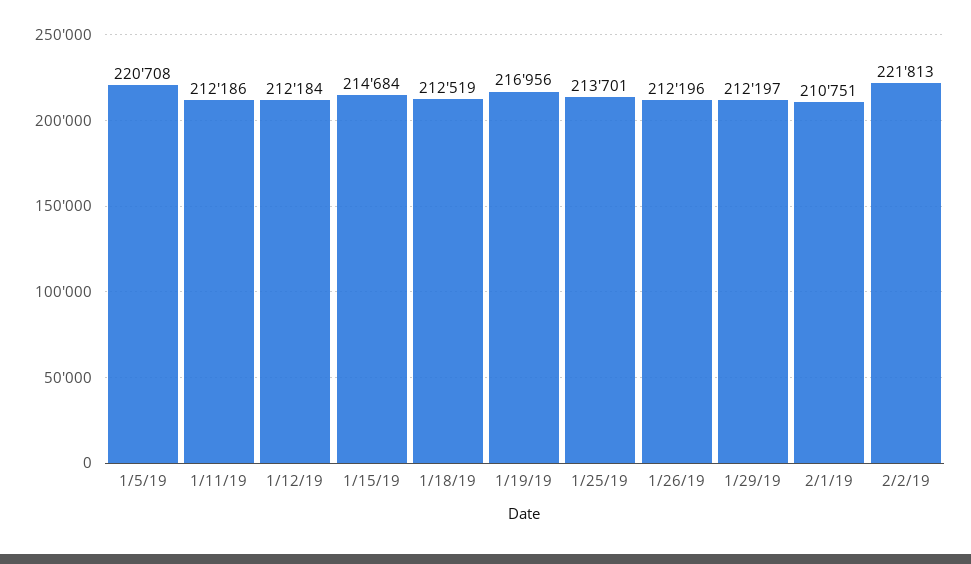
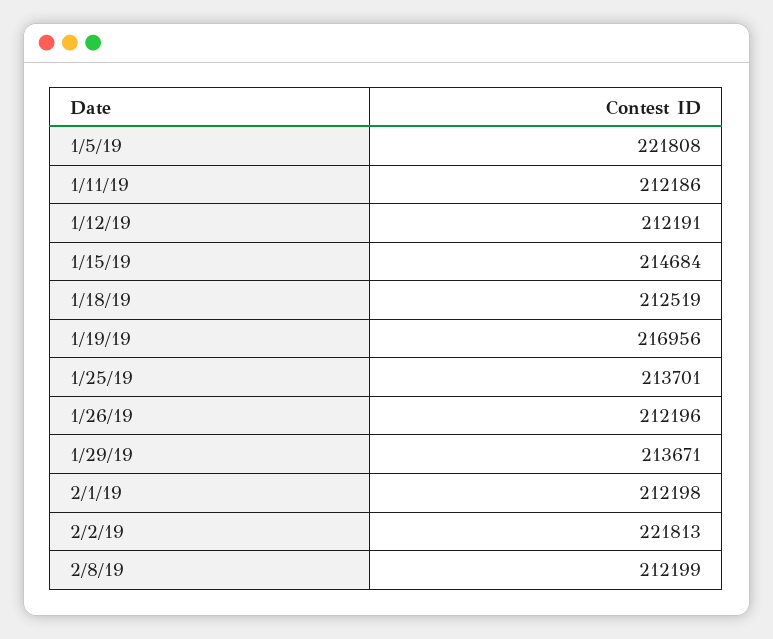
1/5/19: 220708 -> 221808
1/12/19: 212184 -> 212191
1/29/19: 212197 -> 213671
2/1/19: 210751 -> 212198
2/8/19: none -> 212199

